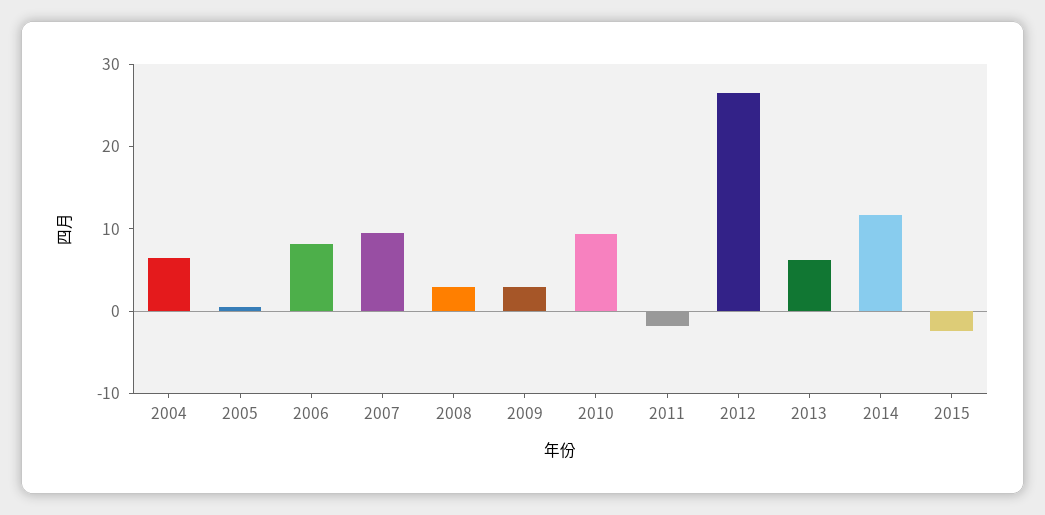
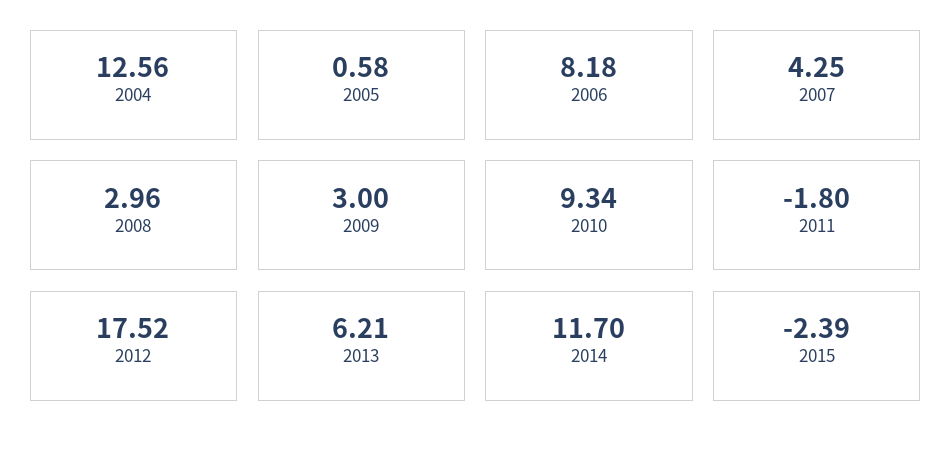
2004: 6 -> 12.56
2007: 10 -> 4.25
2012: 26 -> 17.52

